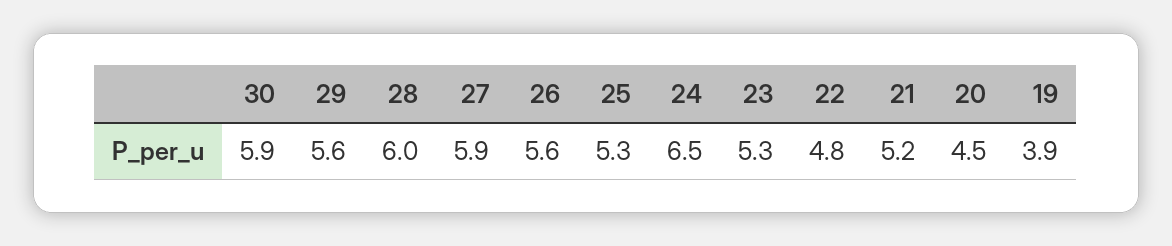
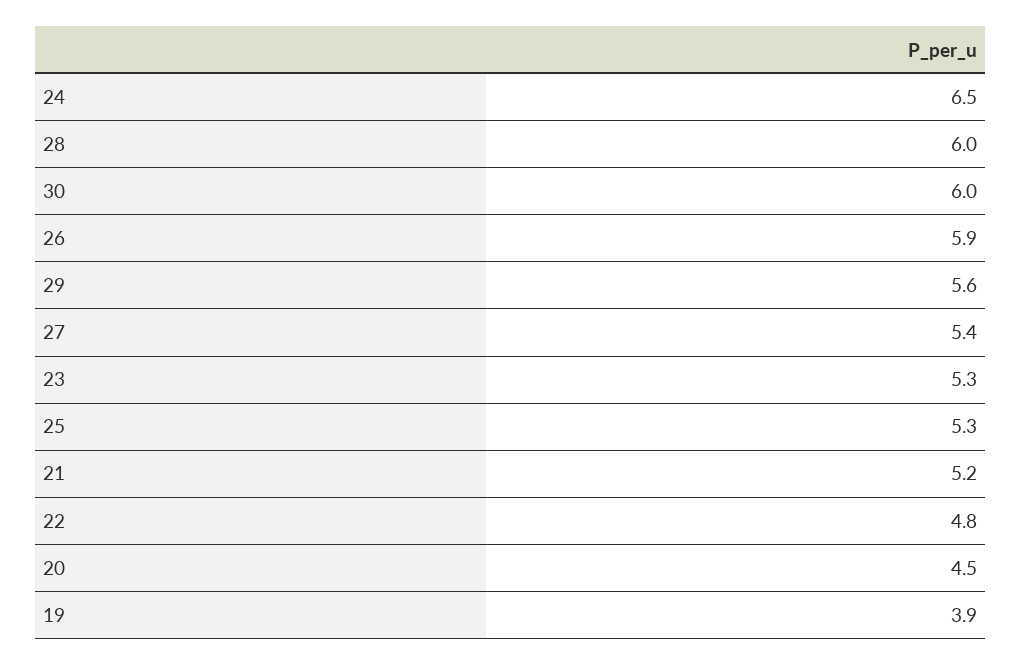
30: 5.9 -> 6
27: 5.9 -> 5.4
26: 5.6 -> 5.9

